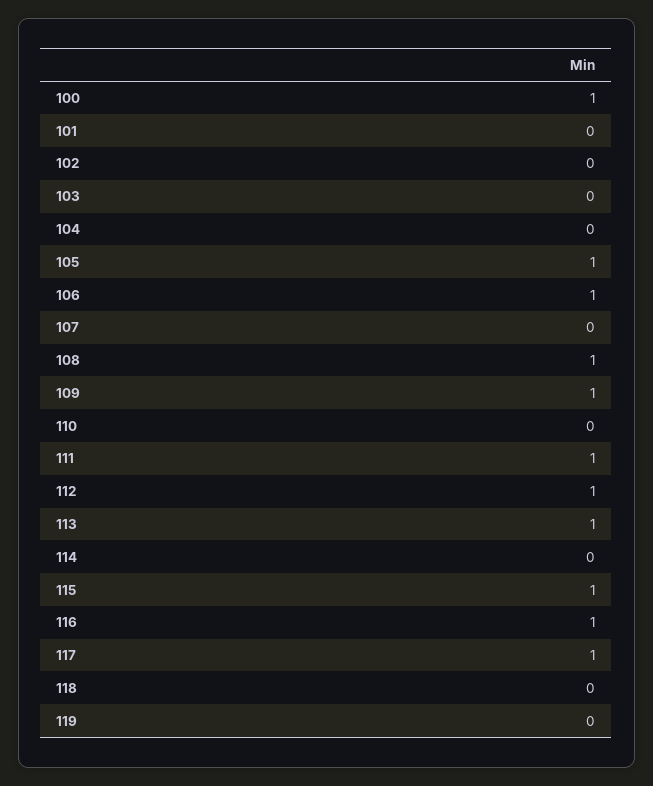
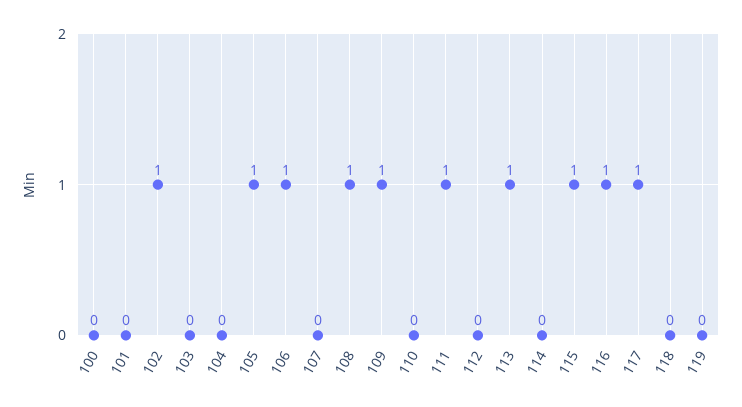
100: 1 -> 0
102: 0 -> 1
112: 1 -> 0

